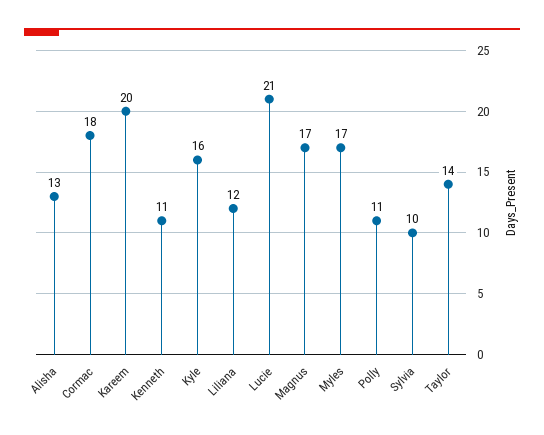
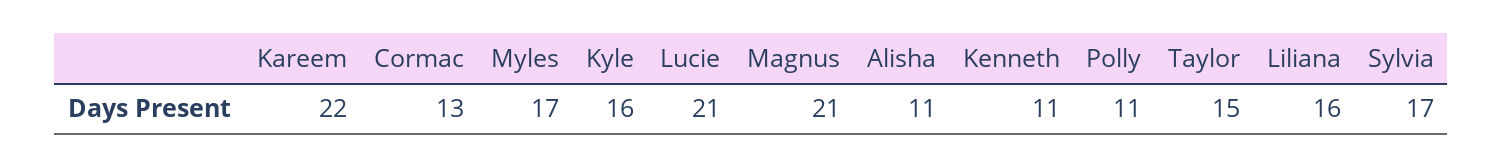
Alisha: 13 -> 11
Cormac: 18 -> 13
Kareem: 20 -> 22
Liliana: 12 -> 16
Magnus: 17 -> 21
Sylvia: 10 -> 17
Taylor: 14 -> 15

